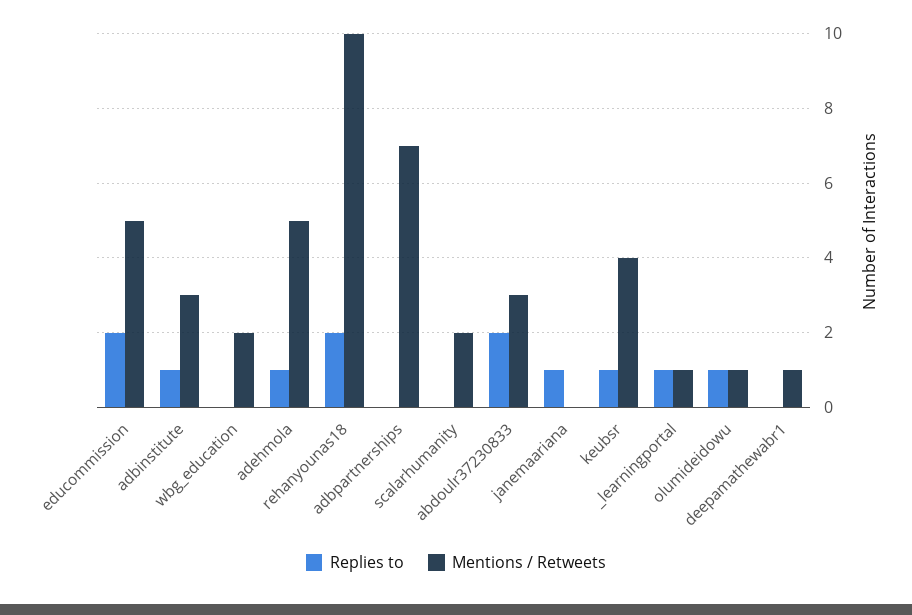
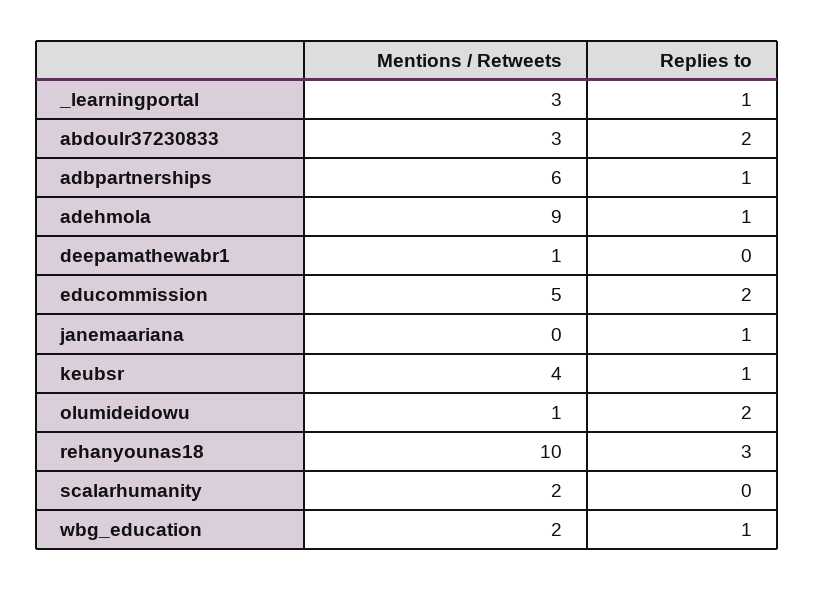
Replies to, adbinstitute: 1 -> none
Mentions / Retweets, adbinstitute: 3 -> none
Replies to, wbg_education: 0 -> 1
Mentions / Retweets, adehmola: 5 -> 9
Replies to, rehanyounas18: 2 -> 3
Replies to, adbpartnerships: 0 -> 1
Mentions / Retweets, adbpartnerships: 7 -> 6
Mentions / Retweets, _learningportal: 1 -> 3
Replies to, olumideidowu: 1 -> 2

